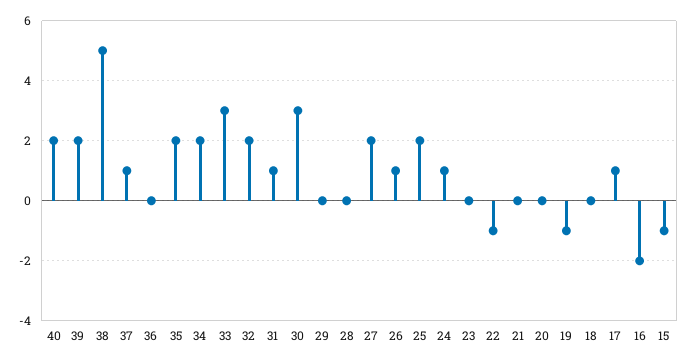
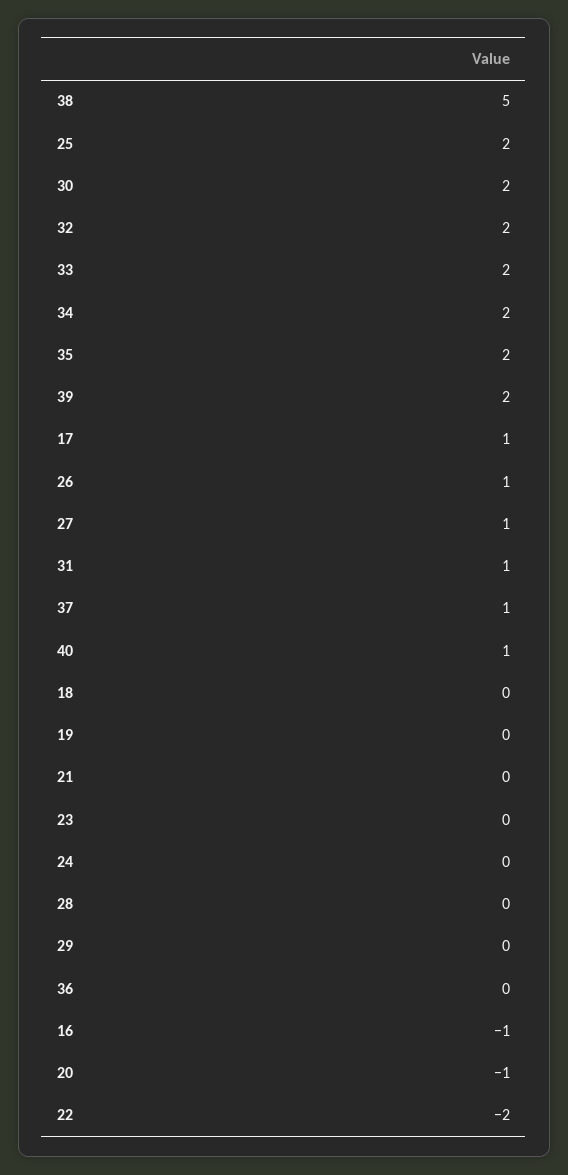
40: 2 -> 1
33: 3 -> 2
30: 3 -> 2
27: 2 -> 1
24: 1 -> 0
22: -1 -> -2
20: 0 -> -1
19: -1 -> 0
16: -2 -> -1
15: -1 -> none

